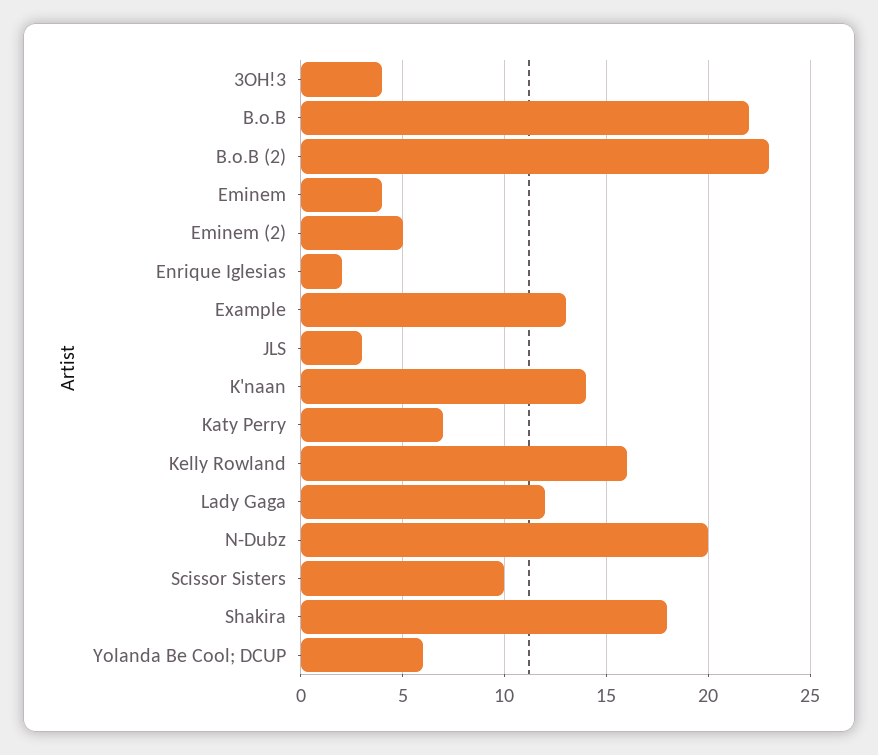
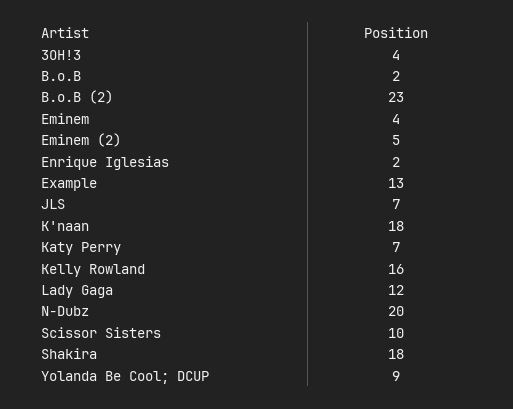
B.o.B: 22 -> 2
JLS: 3 -> 7
K'naan: 14 -> 18
Yolanda Be Cool; DCUP: 6 -> 9

